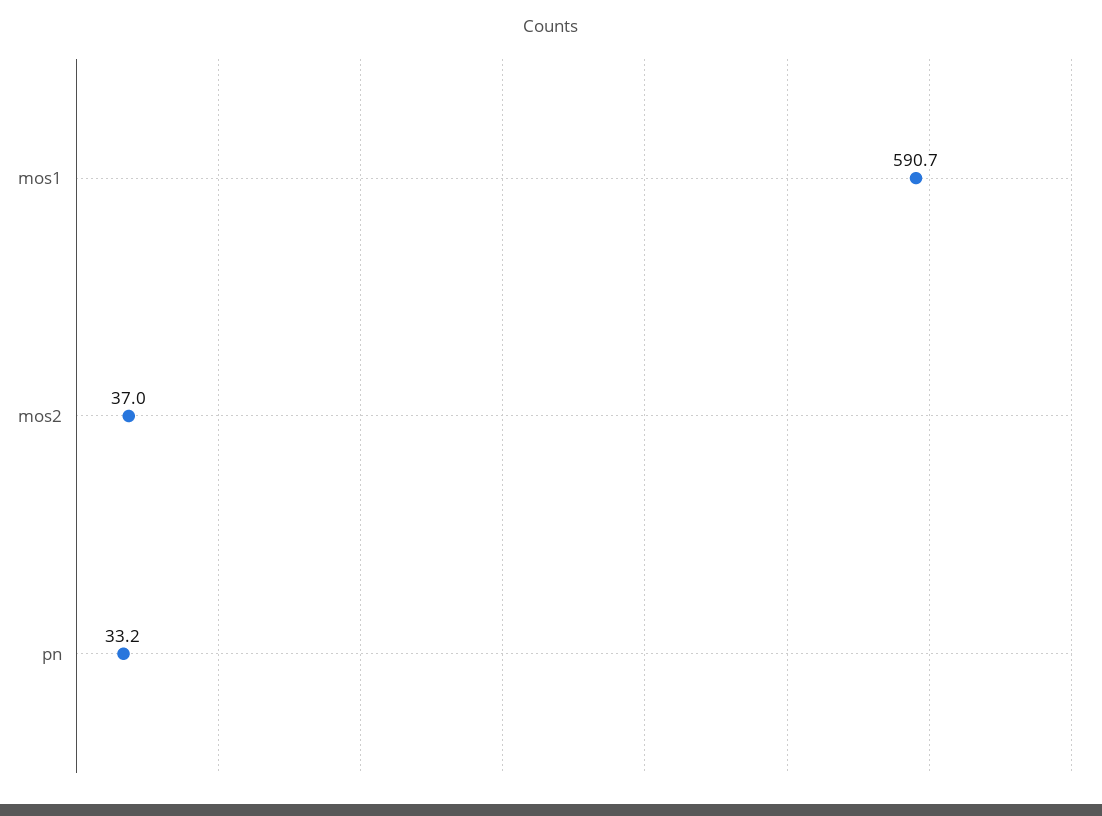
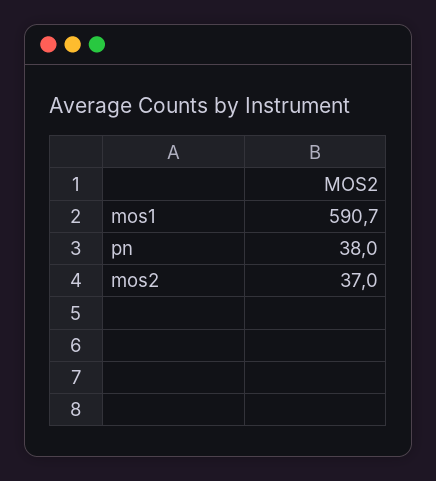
pn: 33.2 -> 38

